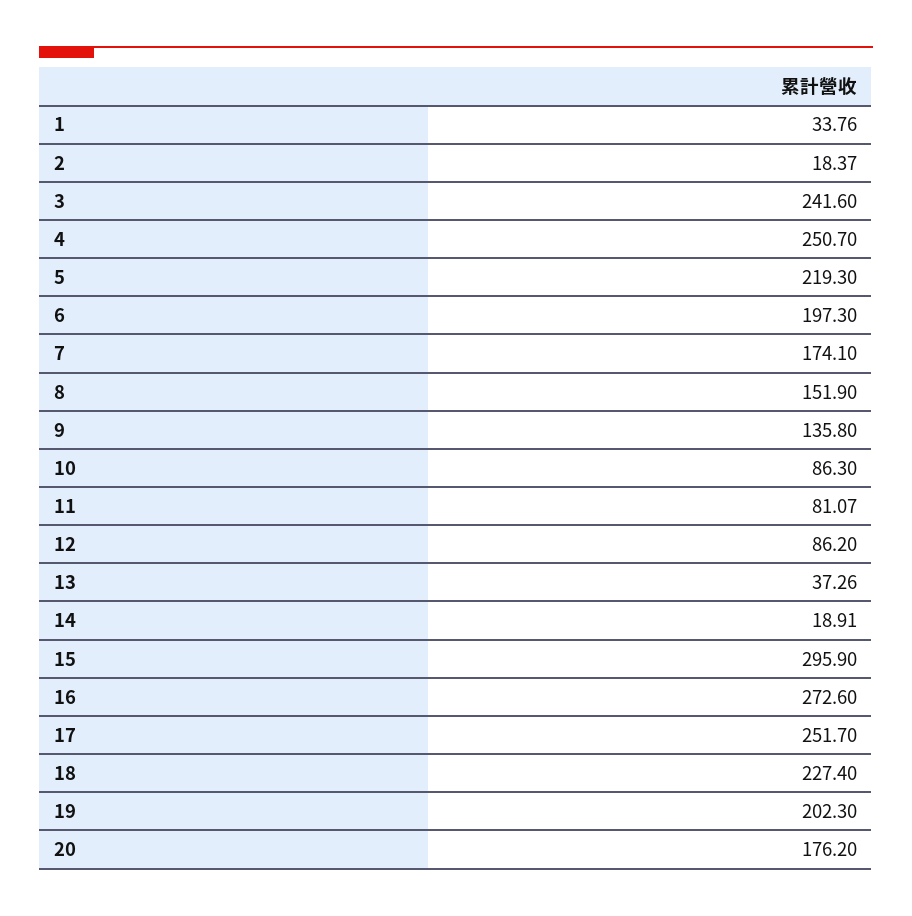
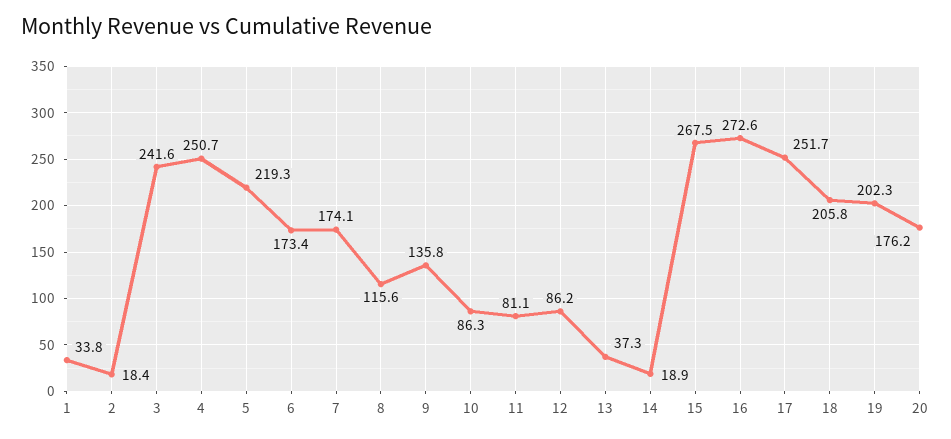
6: 197.3 -> 173.4
8: 151.9 -> 115.6
15: 295.9 -> 267.5
18: 227.4 -> 205.8

